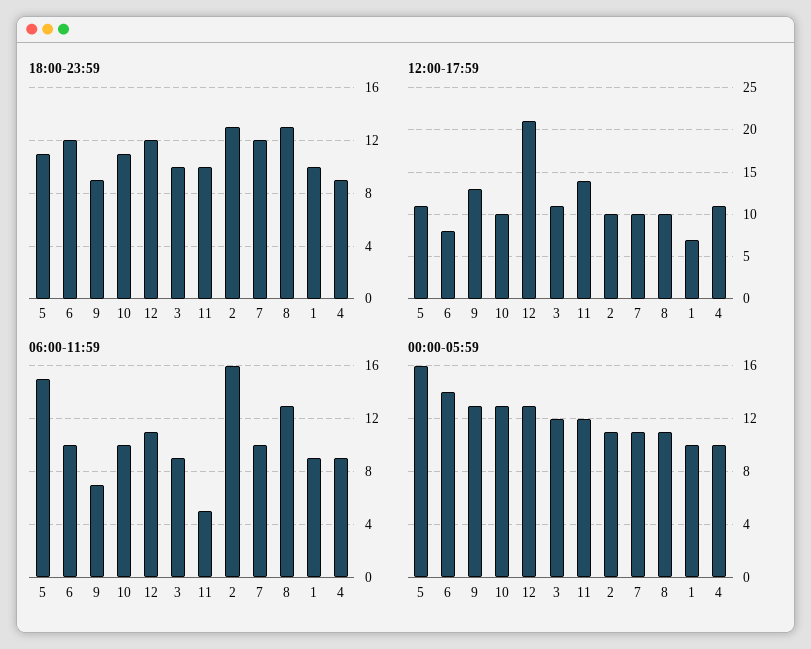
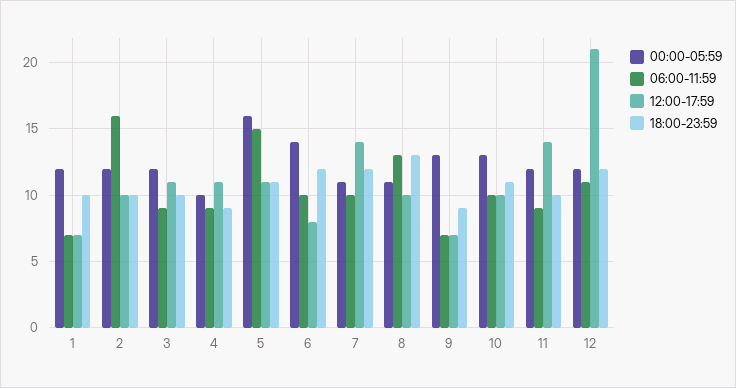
18:00-23:59, 2: 13 -> 10
12:00-17:59, 9: 13 -> 7
12:00-17:59, 7: 10 -> 14
06:00-11:59, 11: 5 -> 9
06:00-11:59, 1: 9 -> 7
00:00-05:59, 12: 13 -> 12
00:00-05:59, 2: 11 -> 12
00:00-05:59, 1: 10 -> 12

